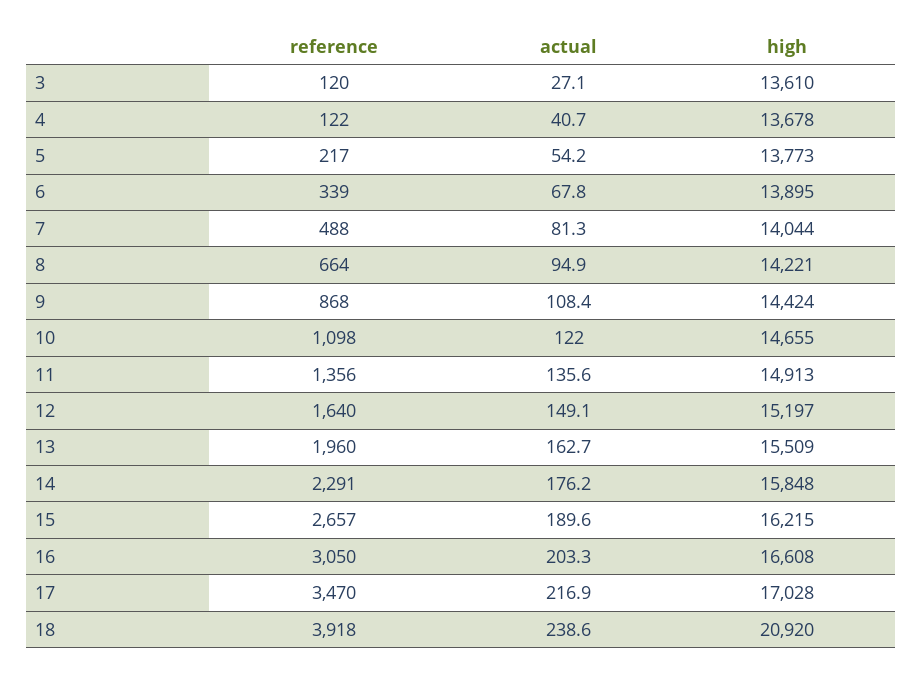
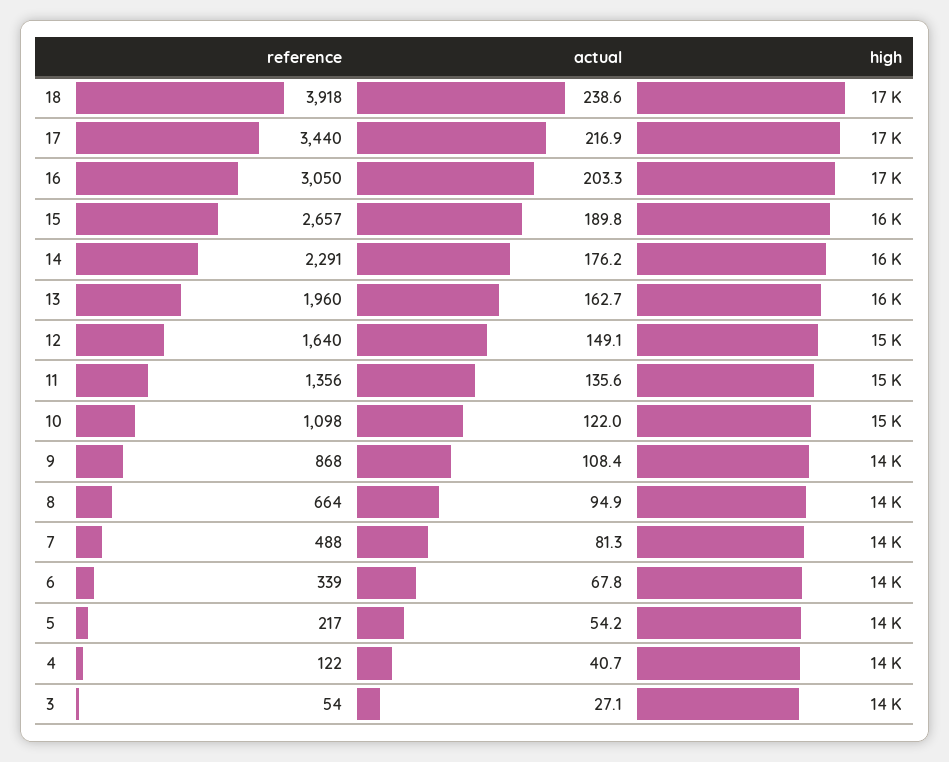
reference, 3: 120 -> 54
actual, 15: 189.6 -> 189.8
reference, 17: 3470 -> 3440
high, 18: 20920 -> 17000

